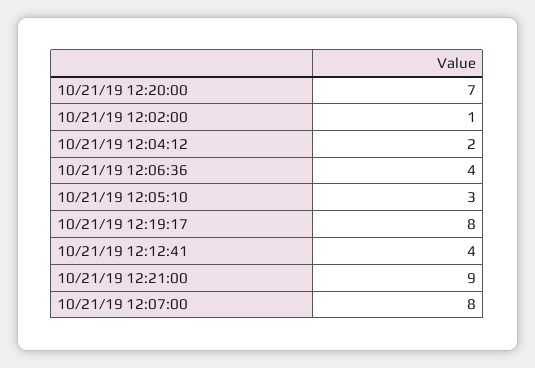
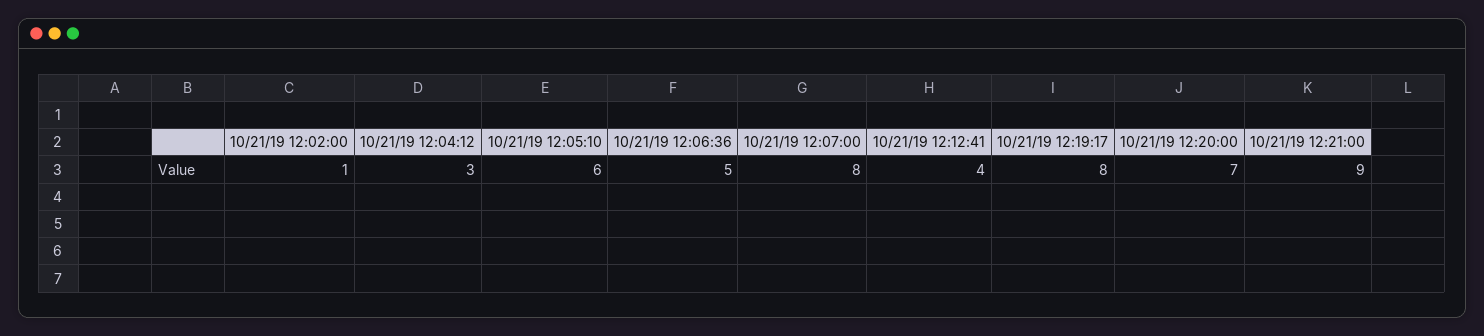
10/21/19 12:04:12: 2 -> 3
10/21/19 12:06:36: 4 -> 5
10/21/19 12:05:10: 3 -> 6

